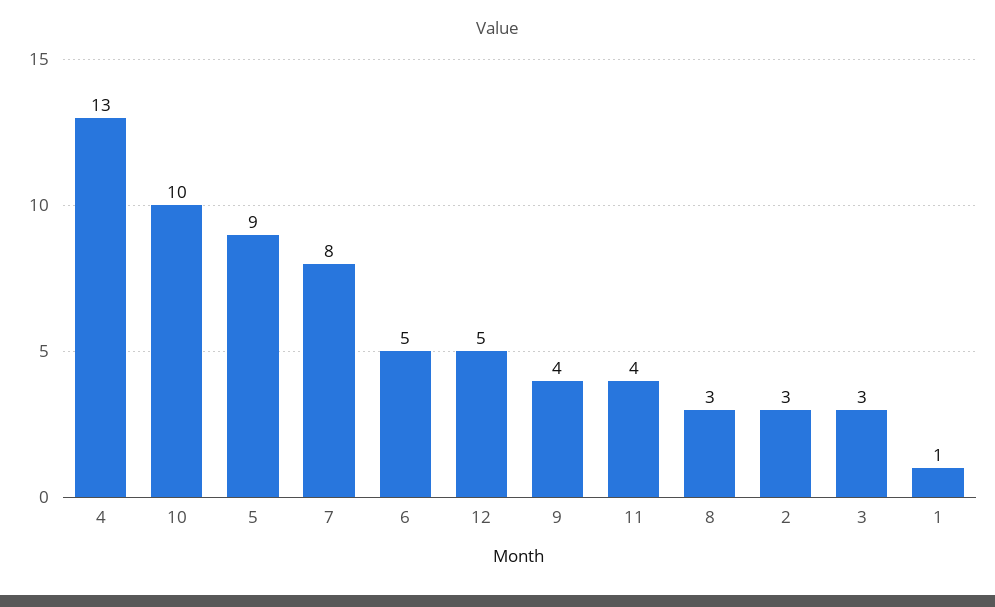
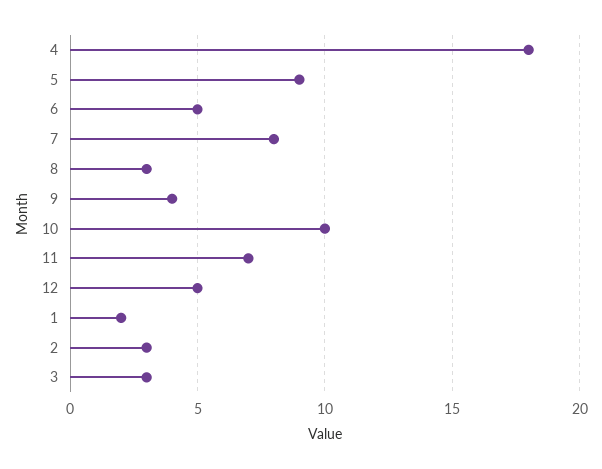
4: 13 -> 18
11: 4 -> 7
1: 1 -> 2

